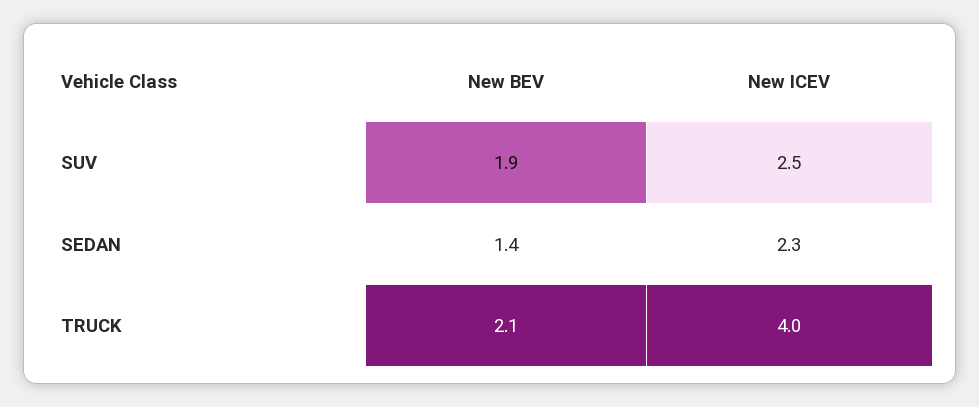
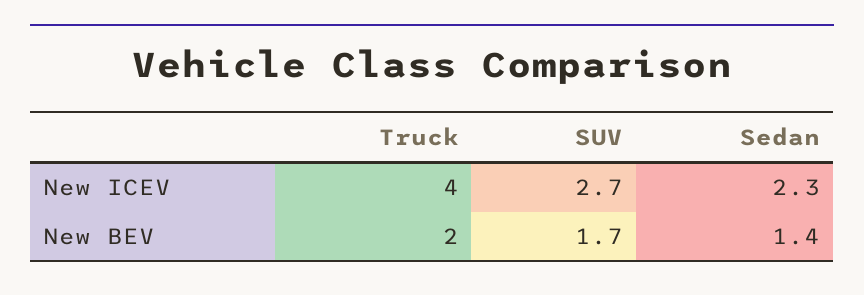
New BEV, SUV: 1.9 -> 1.7
New ICEV, SUV: 2.5 -> 2.7
New BEV, TRUCK: 2.1 -> 2

